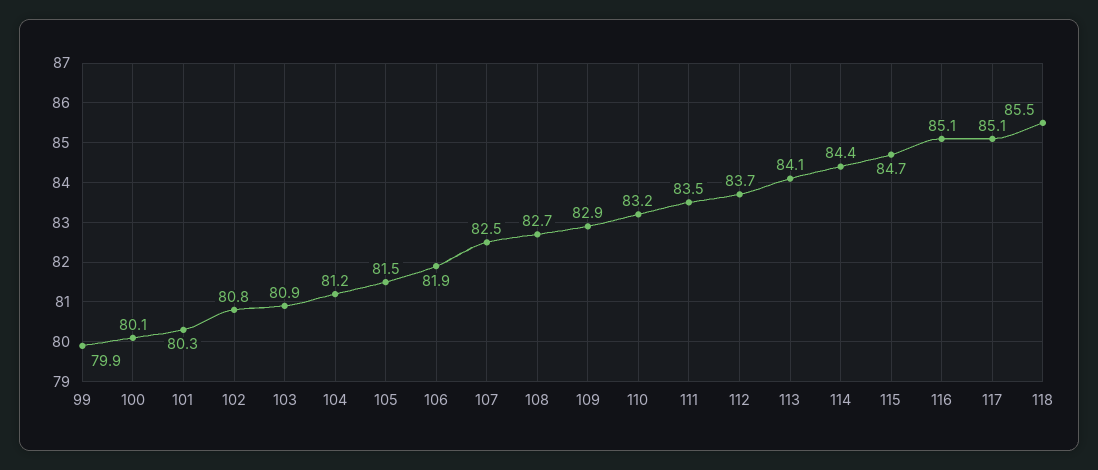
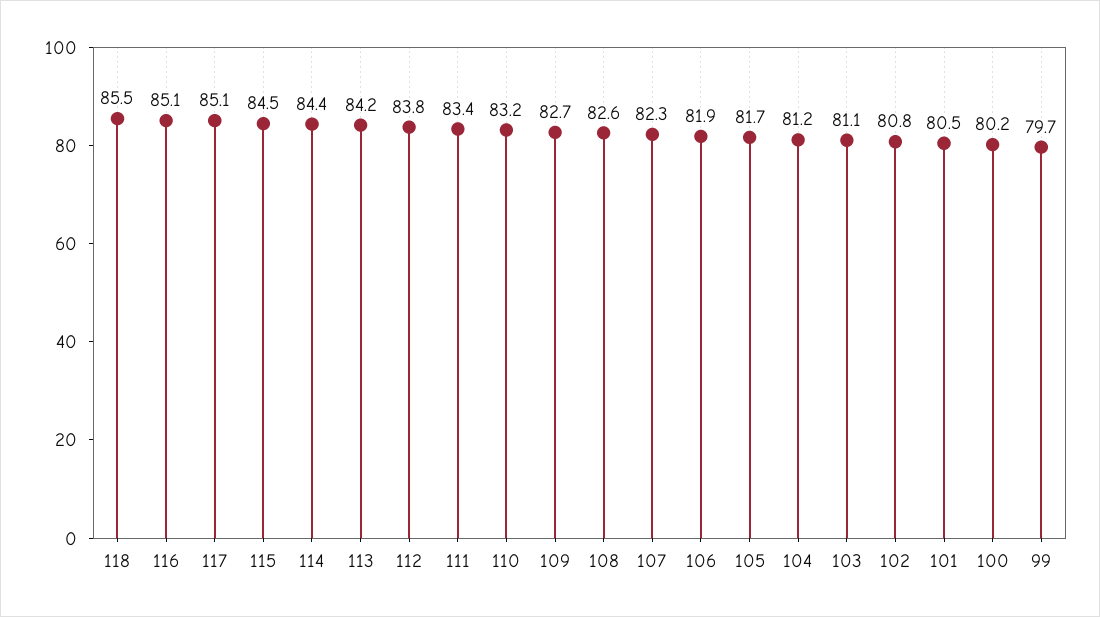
99: 79.9 -> 79.7
100: 80.1 -> 80.2
101: 80.3 -> 80.5
103: 80.9 -> 81.1
105: 81.5 -> 81.7
107: 82.5 -> 82.3
108: 82.7 -> 82.6
109: 82.9 -> 82.7
111: 83.5 -> 83.4
112: 83.7 -> 83.8
113: 84.1 -> 84.2
115: 84.7 -> 84.5

